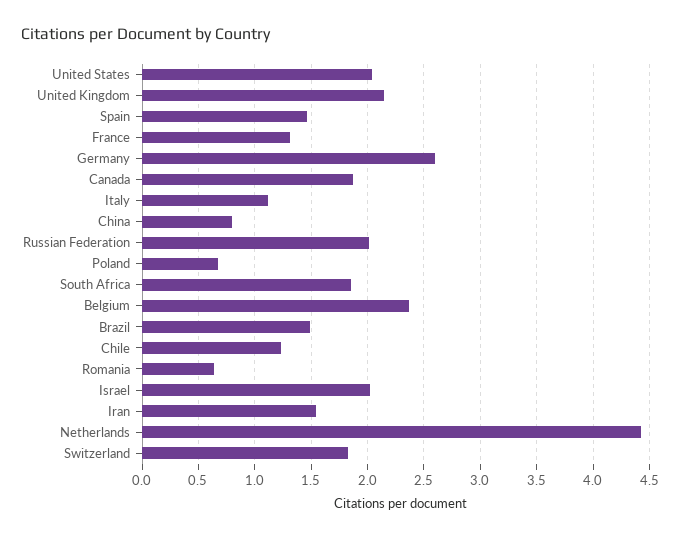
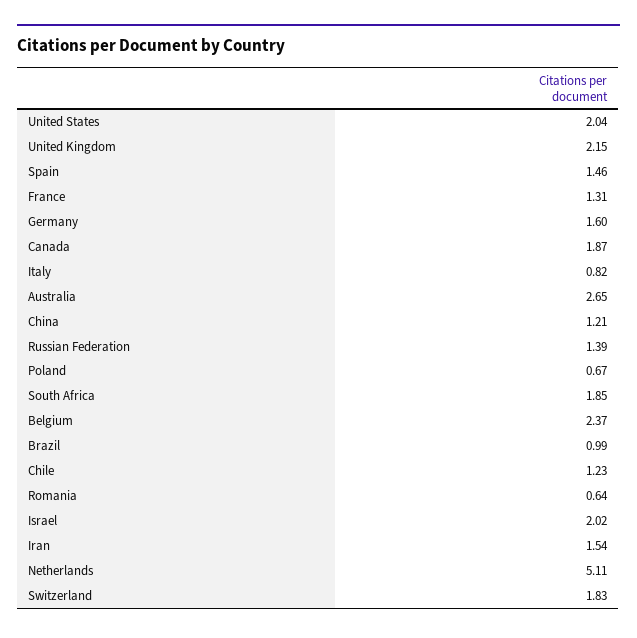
Germany: 2.6 -> 1.6
Italy: 1.1 -> 0.82
China: 0.8 -> 1.21
Russian Federation: 2 -> 1.39
Brazil: 1.5 -> 0.99
Netherlands: 4.4 -> 5.11
Australia: none -> 2.65

